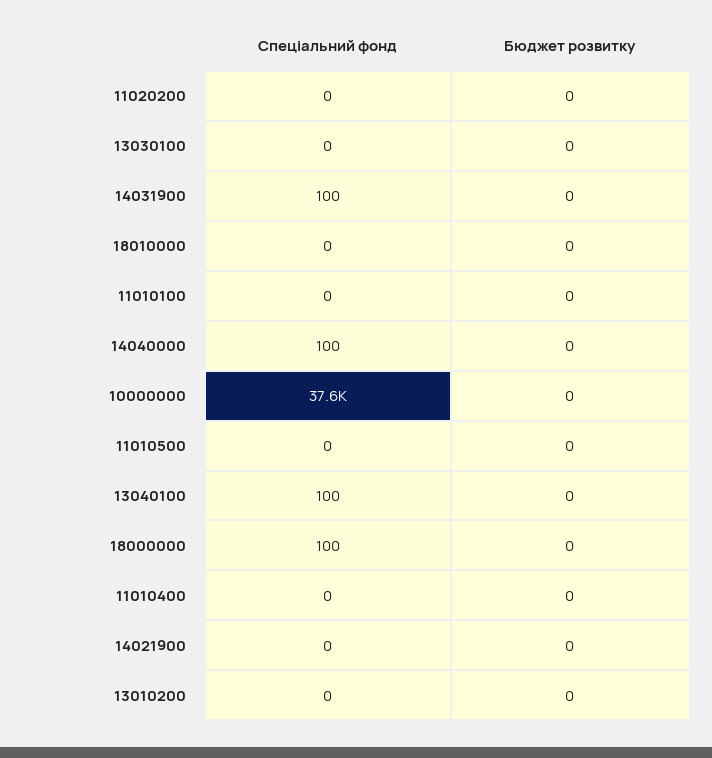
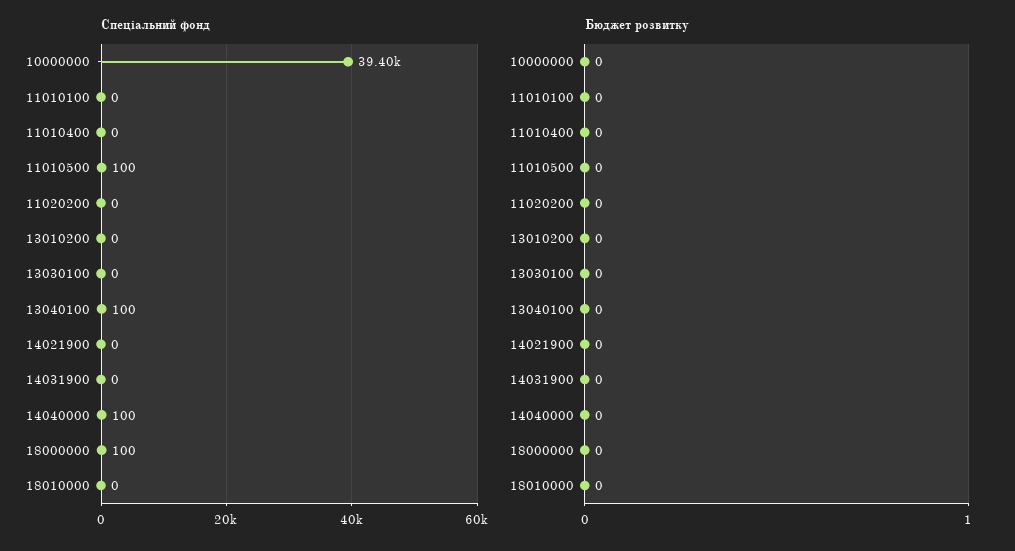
Спеціальний фонд, 14031900: 100 -> 0
Спеціальний фонд, 10000000: 37600 -> 39400
Спеціальний фонд, 11010500: 0 -> 100

